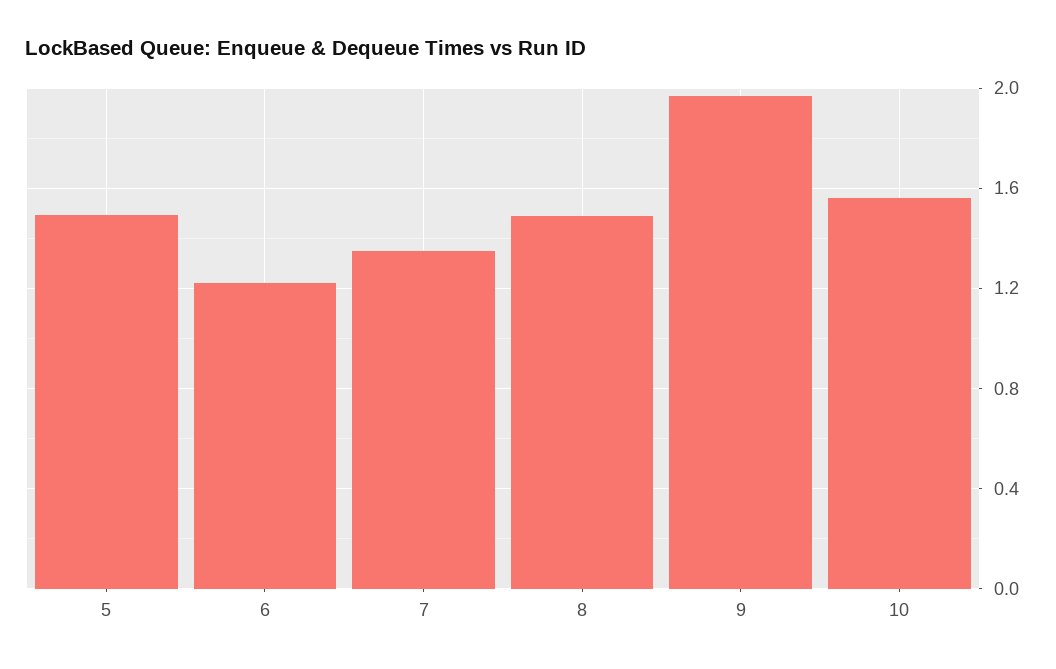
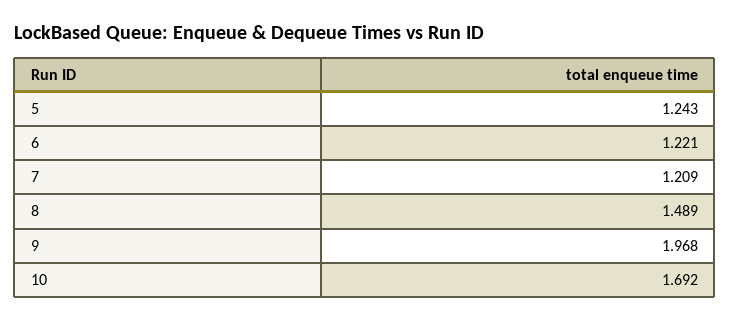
5: 1.5 -> 1.243
7: 1.35 -> 1.209
10: 1.55 -> 1.692

